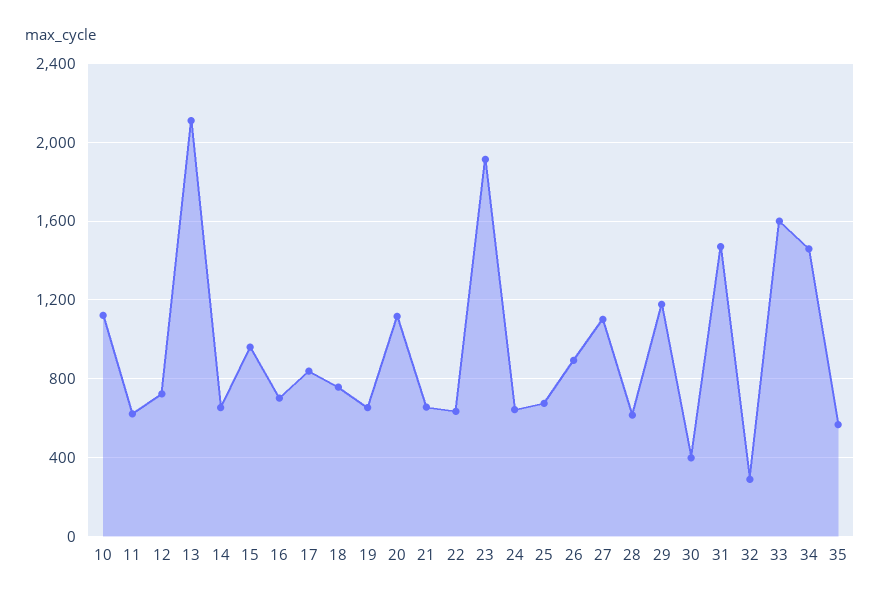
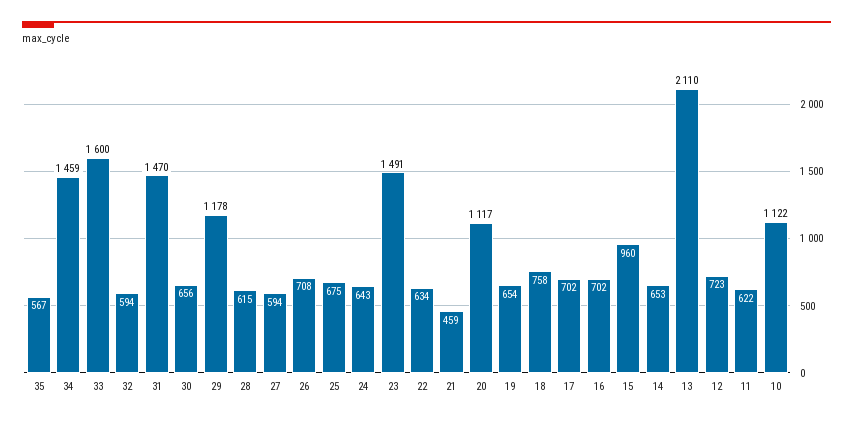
17: 850 -> 702
21: 650 -> 459
23: 1900 -> 1491
26: 900 -> 708
27: 1100 -> 594
30: 400 -> 656
32: 300 -> 594

